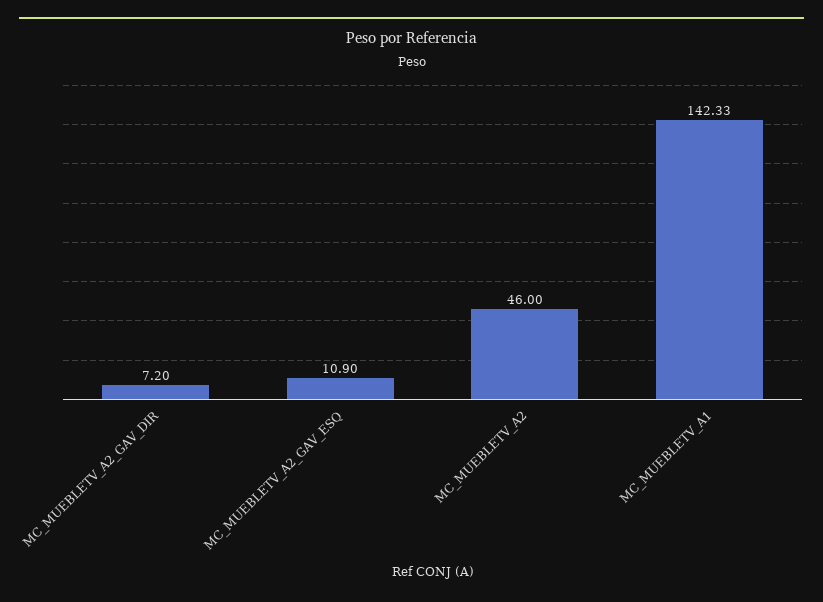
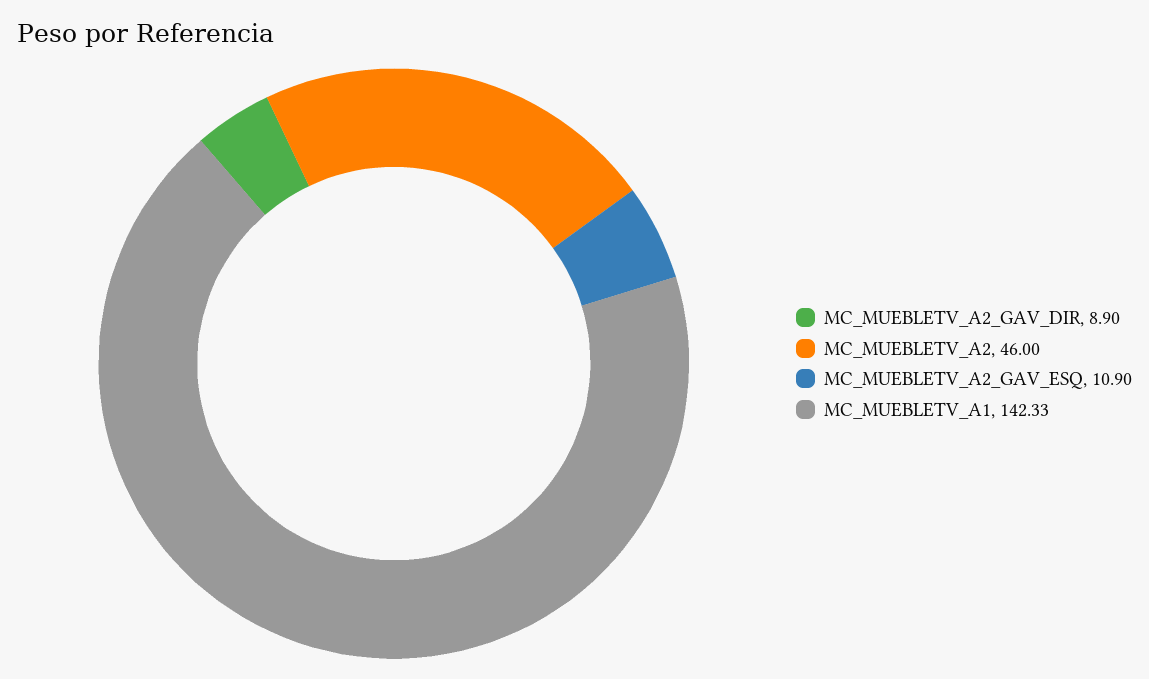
MC_MUEBLETV_A2_GAV_DIR: 7.2 -> 8.9

